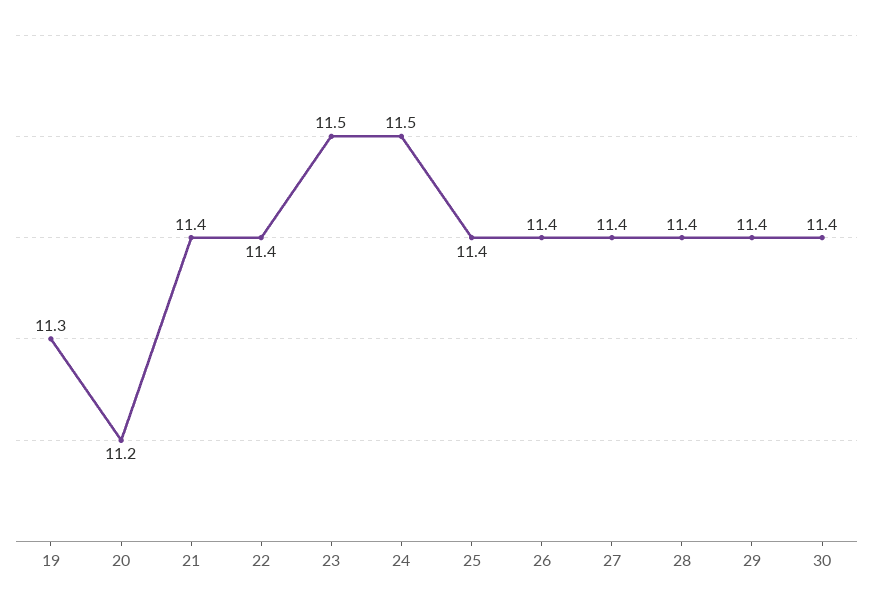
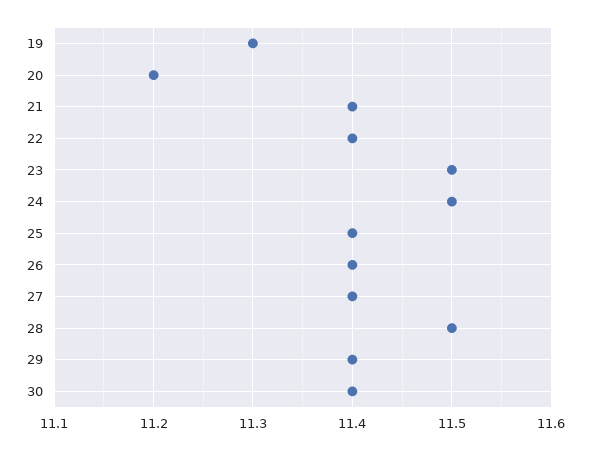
28: 11.4 -> 11.5

